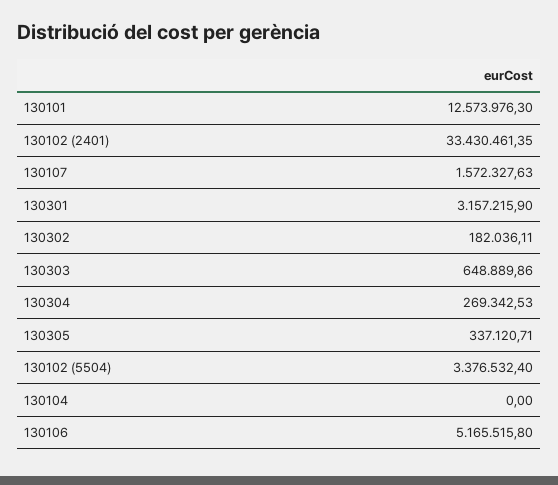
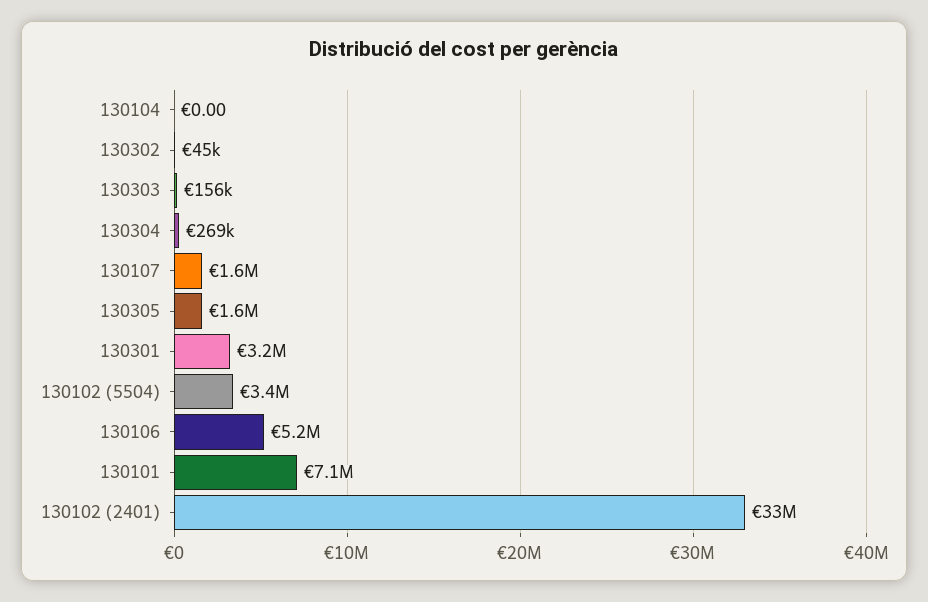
130101: 12573976.3 -> 7100000
130302: 182036.11 -> 45000
130303: 648889.86 -> 156000
130305: 337120.71 -> 1600000

